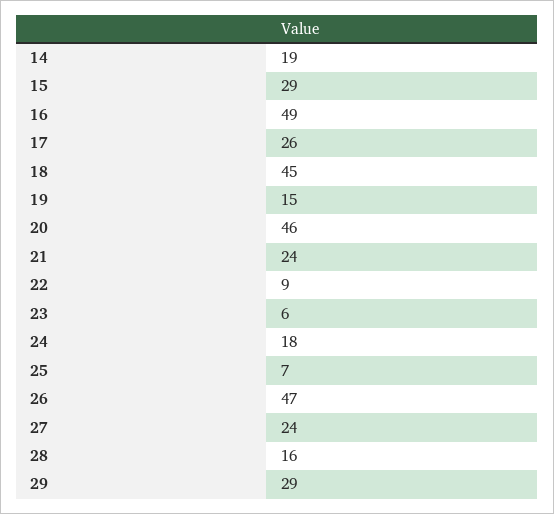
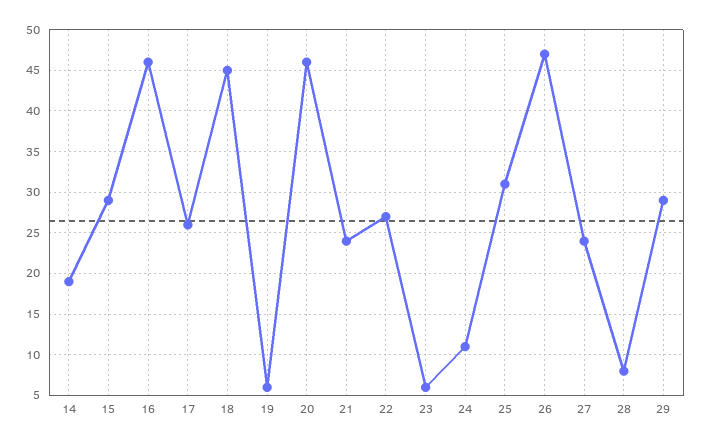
16: 49 -> 46
19: 15 -> 6
22: 9 -> 27
24: 18 -> 11
25: 7 -> 31
28: 16 -> 8

